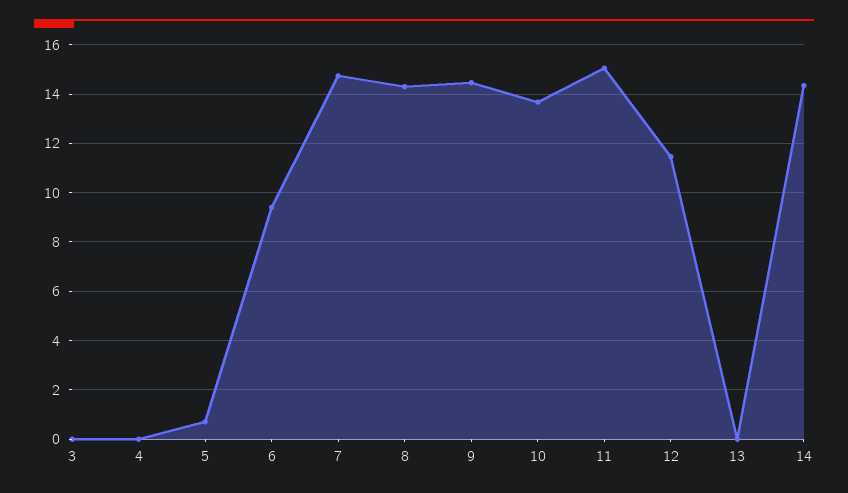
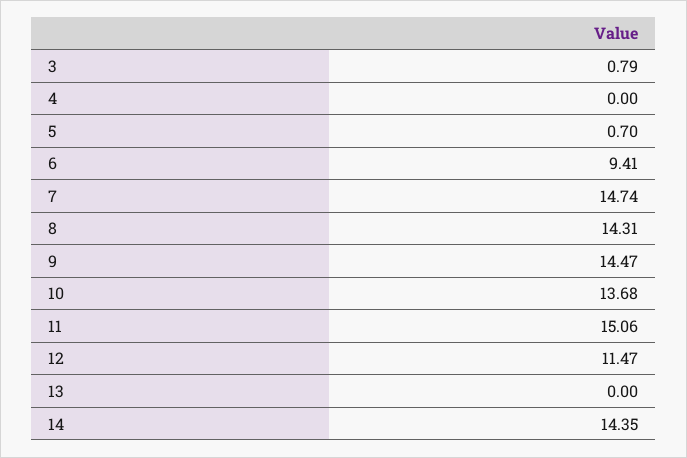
3: 0 -> 0.79

